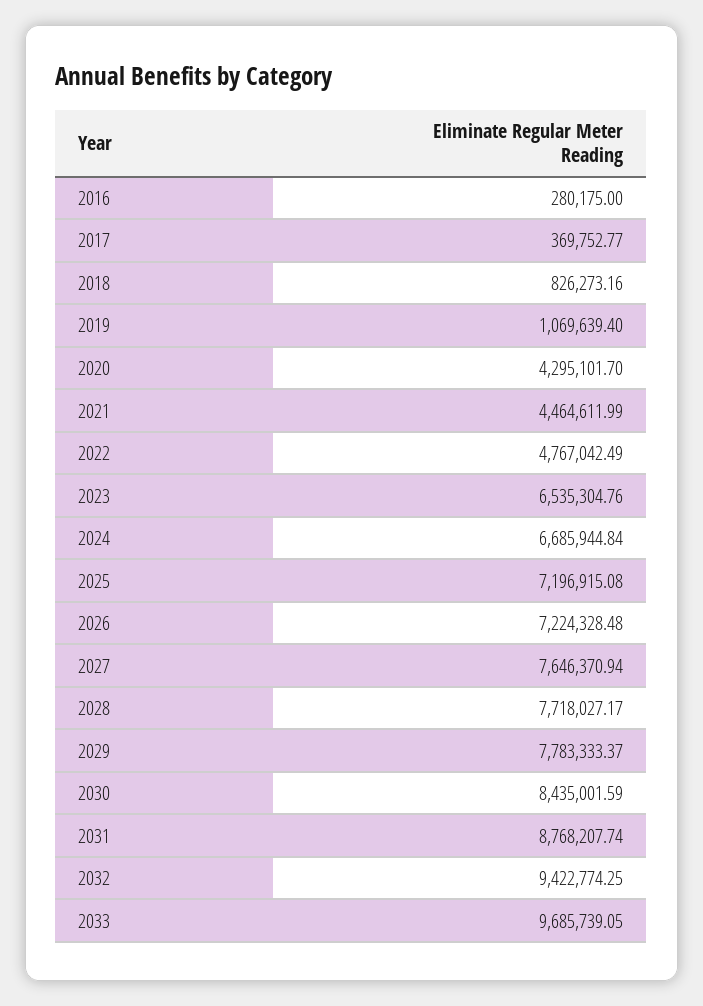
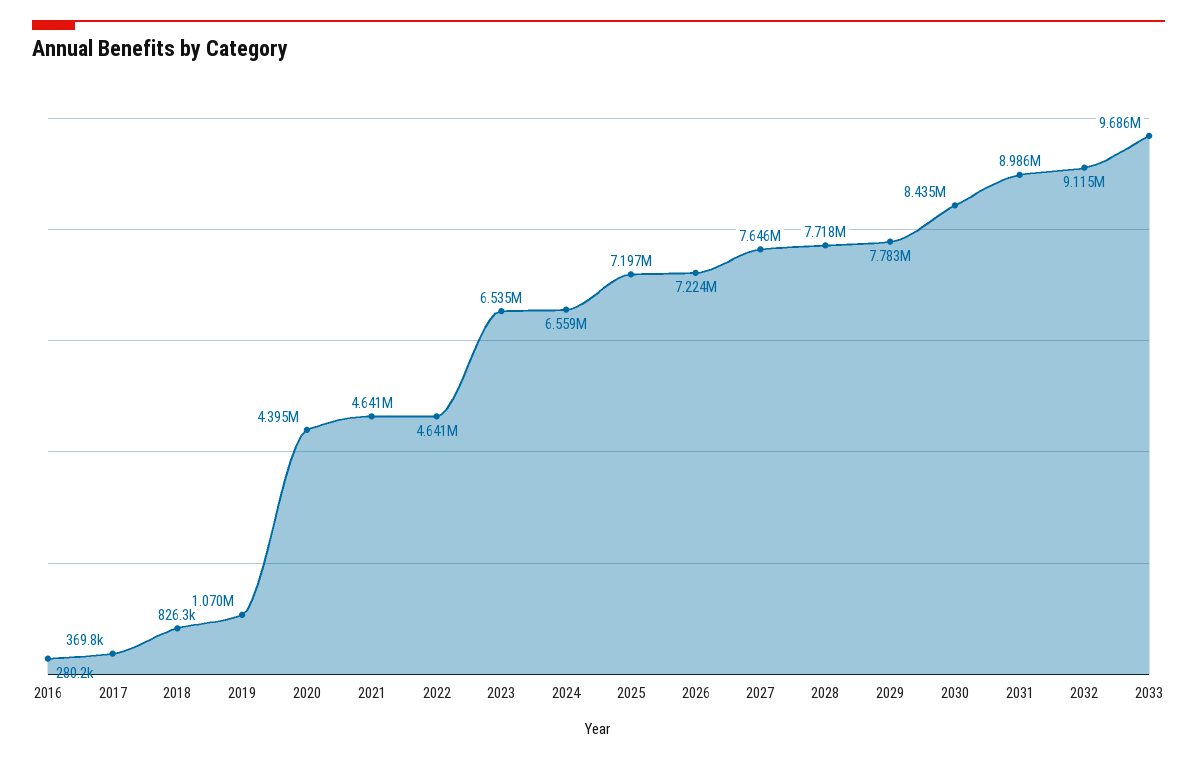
2020: 4295101.7 -> 4395000
2021: 4464611.99 -> 4641000
2022: 4767042.49 -> 4641000
2024: 6685944.84 -> 6559000
2031: 8768207.74 -> 8986000
2032: 9422774.25 -> 9115000

